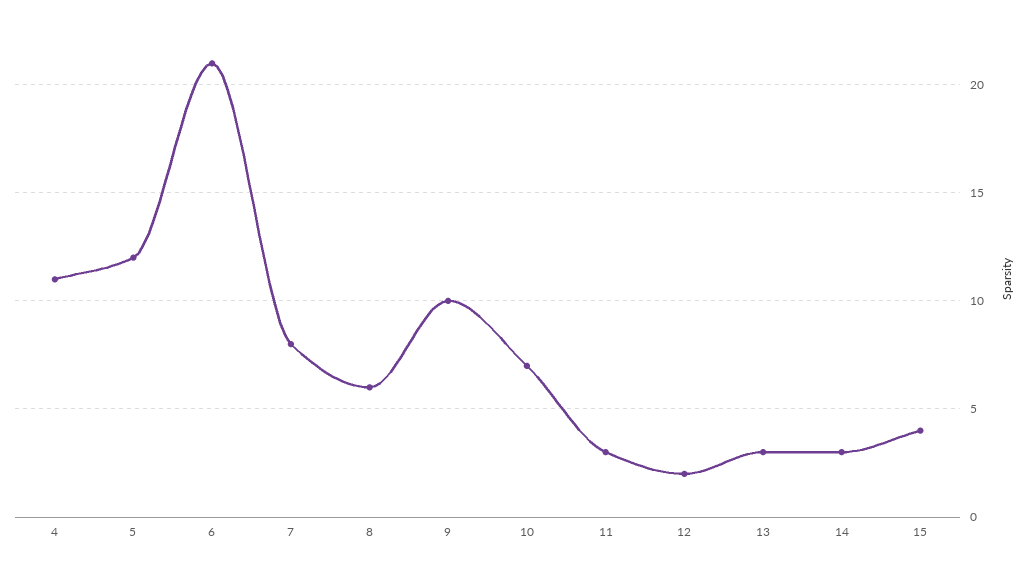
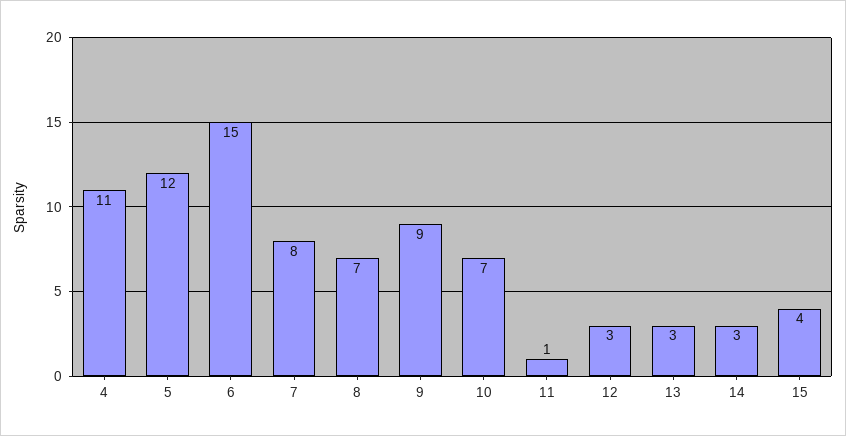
6: 21 -> 15
8: 6 -> 7
9: 10 -> 9
11: 3 -> 1
12: 2 -> 3

